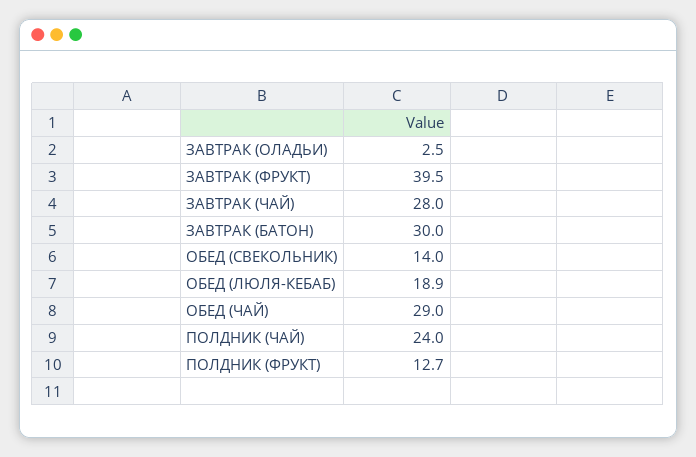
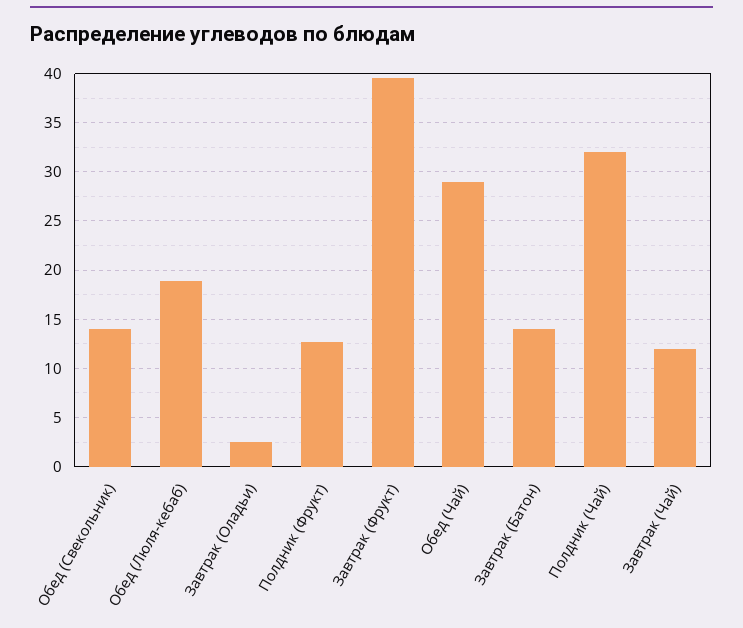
ЗАВТРАК (ЧАЙ): 28 -> 12
ЗАВТРАК (БАТОН): 30 -> 14
ПОЛДНИК (ЧАЙ): 24 -> 32

